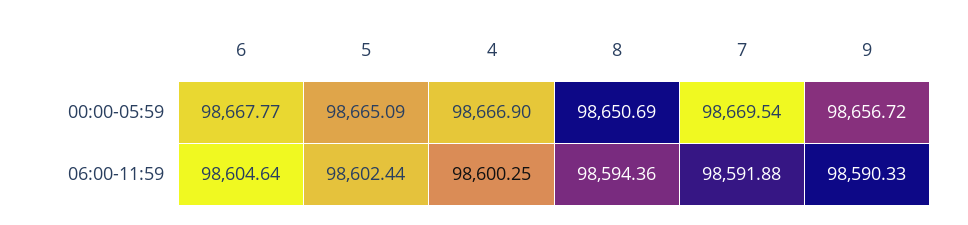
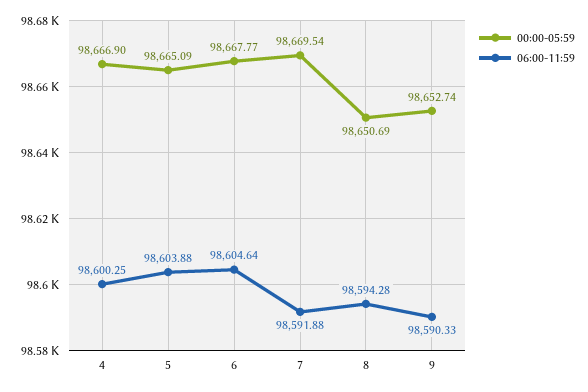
00:00-05:59, 9: 98656.72 -> 98652.74
06:00-11:59, 5: 98602.44 -> 98603.88
06:00-11:59, 8: 98594.36 -> 98594.28

